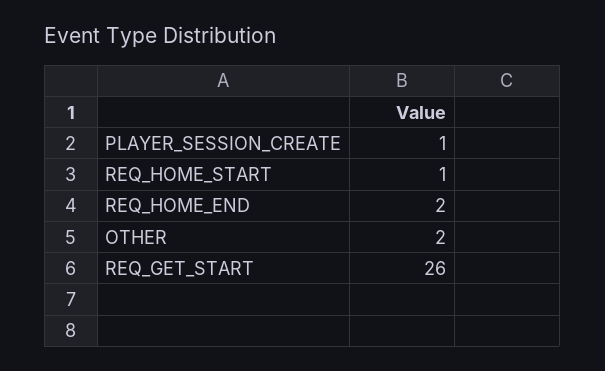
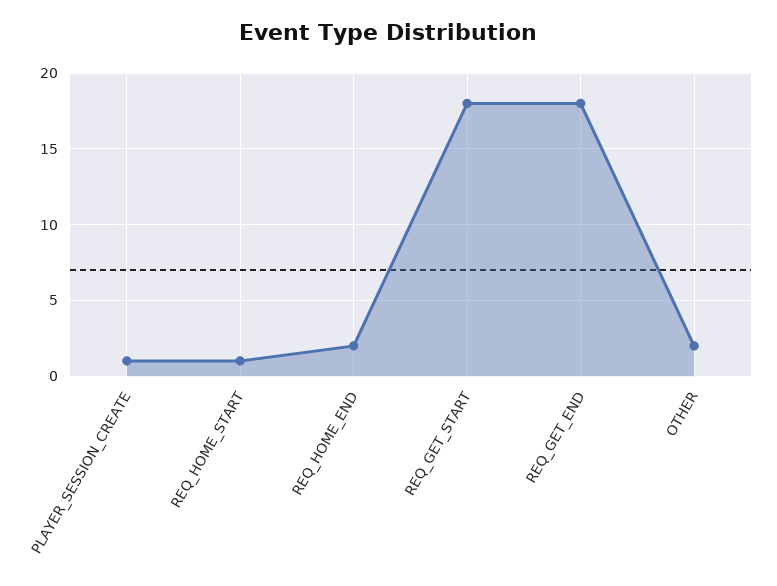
REQ_GET_START: 26 -> 18
REQ_GET_END: none -> 18

